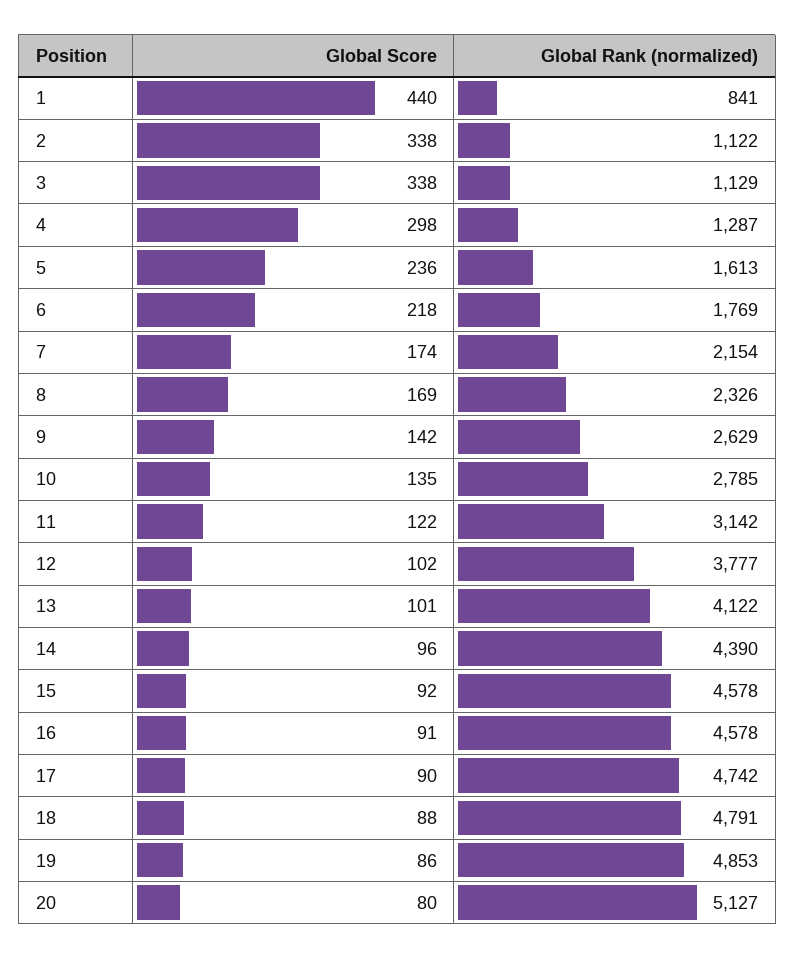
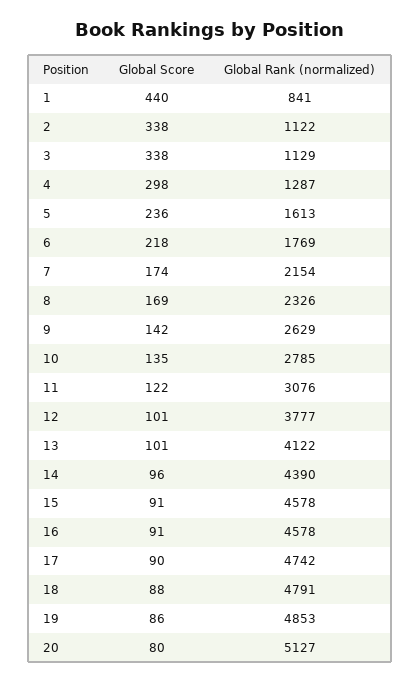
Global Rank (normalized), 11: 3142 -> 3076
Global Score, 12: 102 -> 101
Global Score, 15: 92 -> 91

